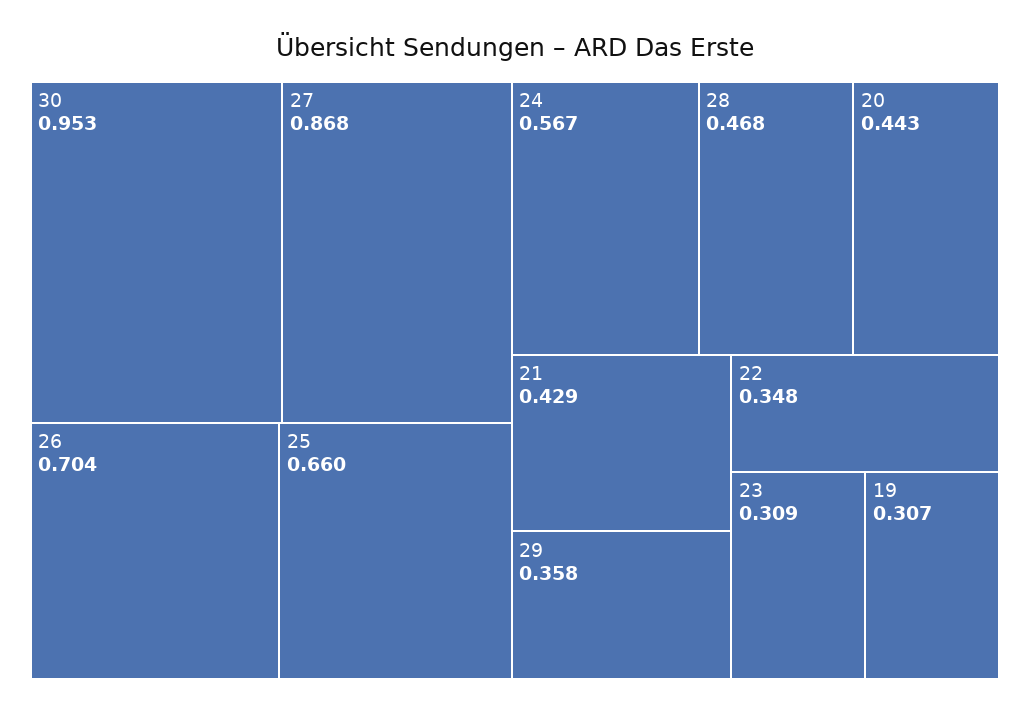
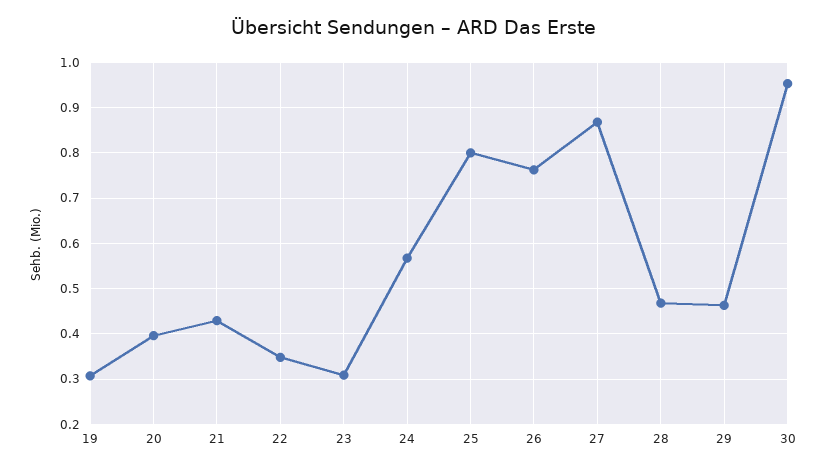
26: 0.704 -> 0.76
25: 0.66 -> 0.8
20: 0.443 -> 0.4
29: 0.358 -> 0.46

